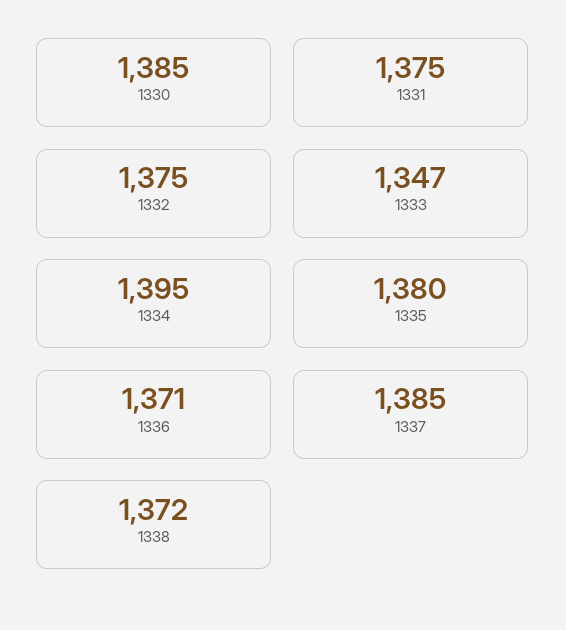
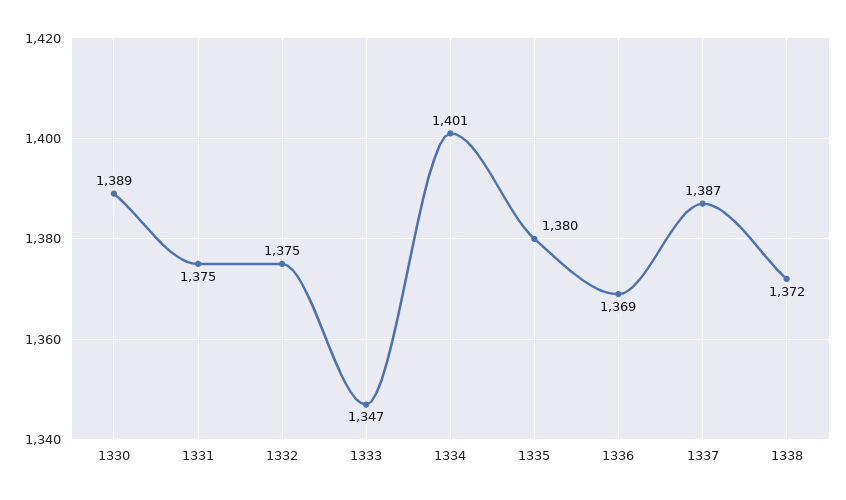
1330: 1385 -> 1389
1334: 1395 -> 1401
1336: 1371 -> 1369
1337: 1385 -> 1387

